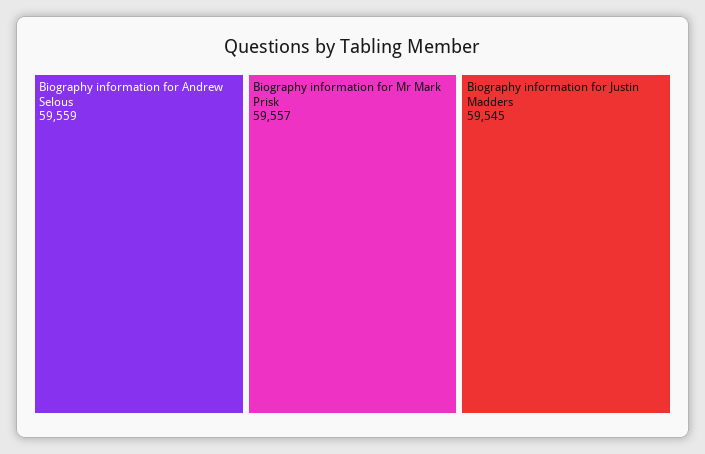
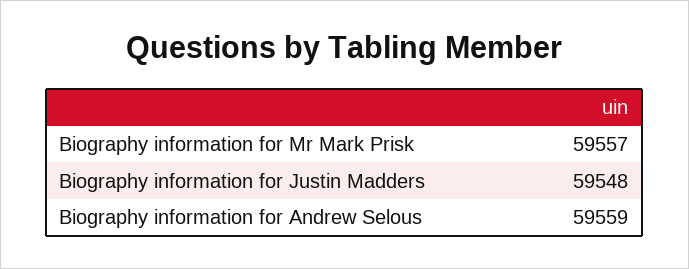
Biography information for Justin Madders: 59545 -> 59548

